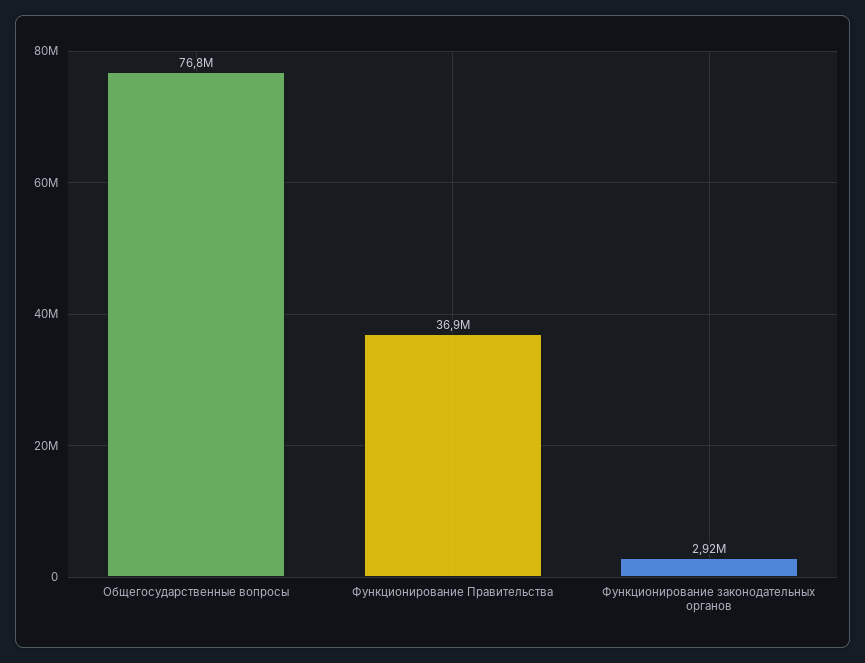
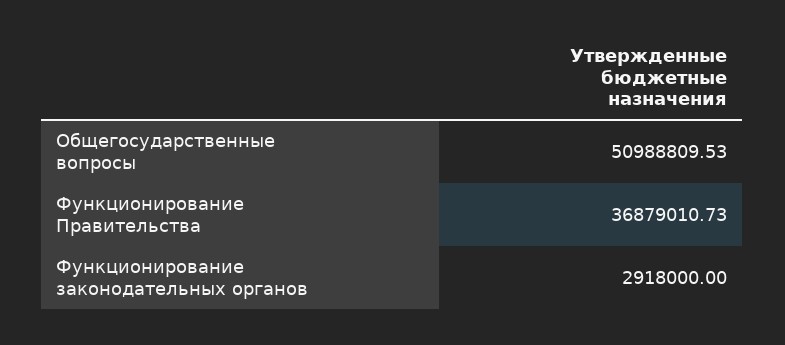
Общегосударственные вопросы: 76800000 -> 50988809.53

